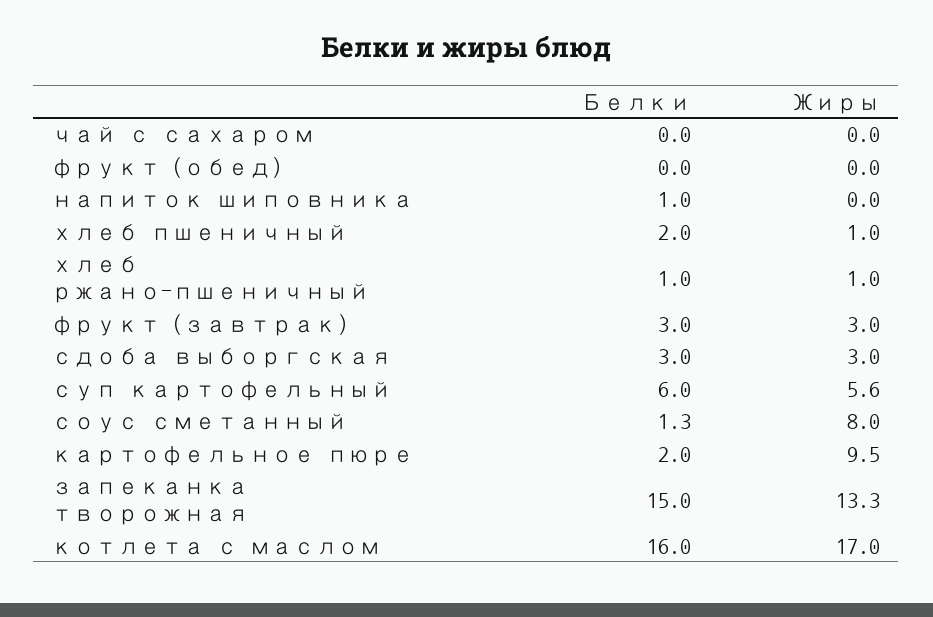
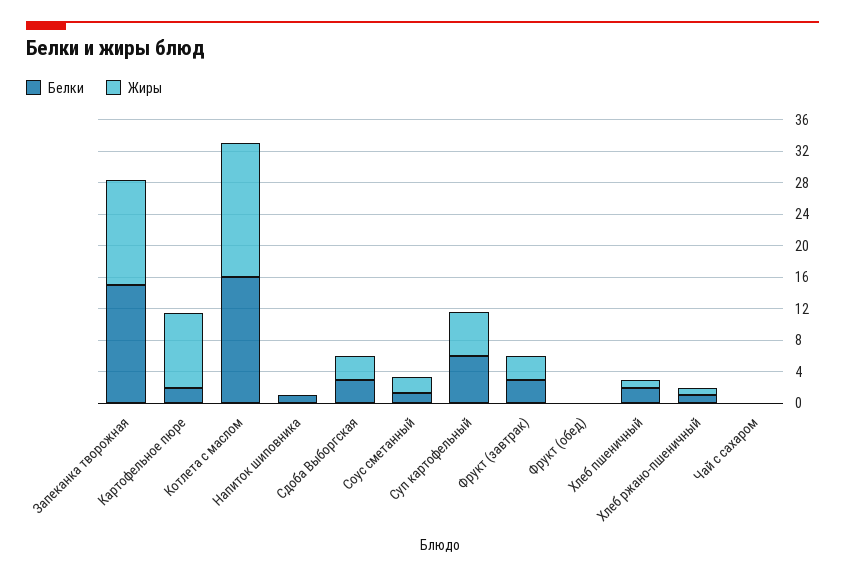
Жиры, соус сметанный: 8 -> 2

